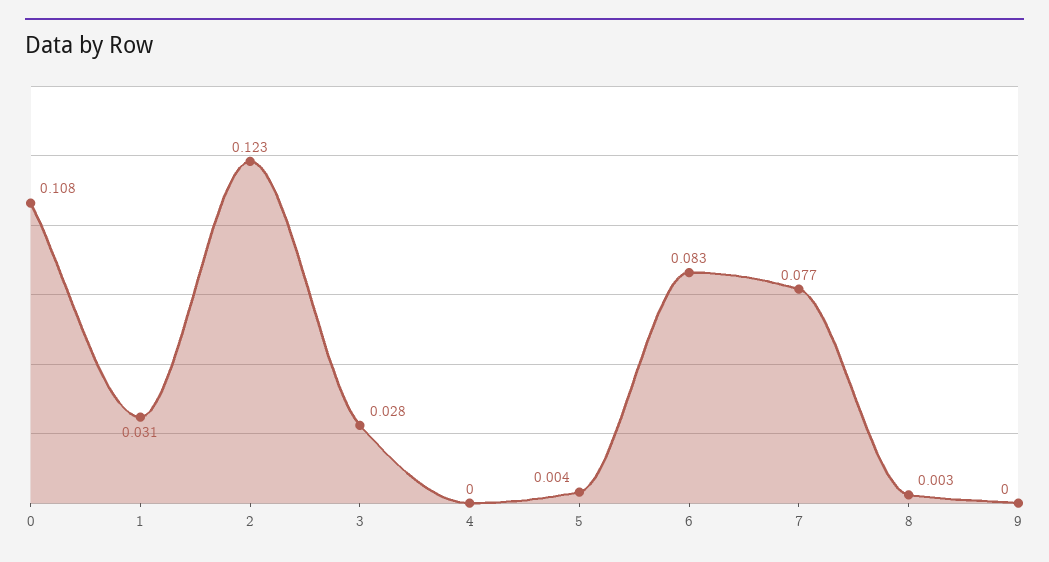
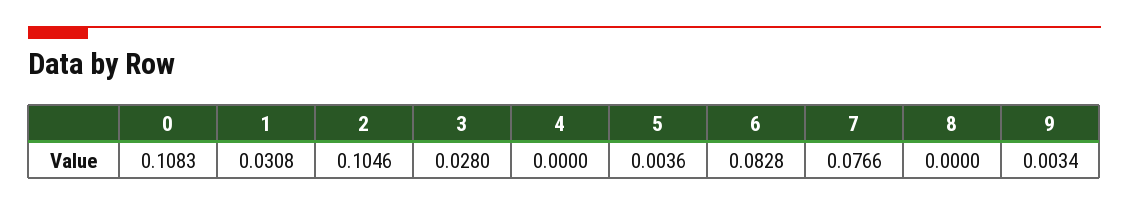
2: 0.123 -> 0.1046
8: 0.003 -> 0
9: 0 -> 0.0034

